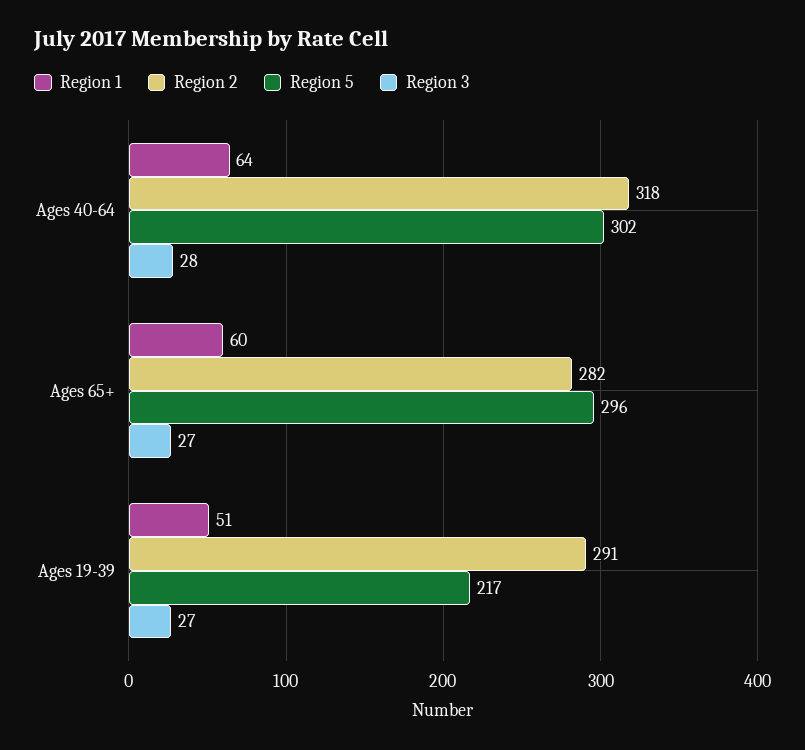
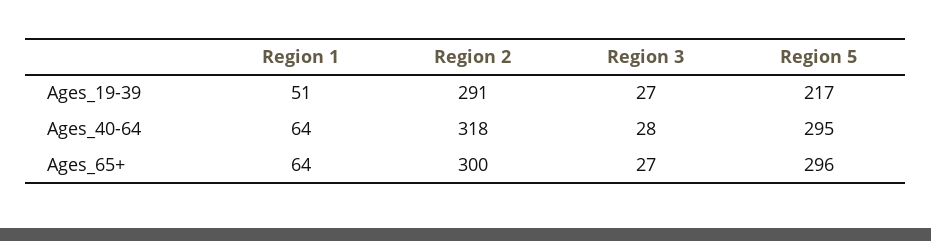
Region 5, Ages 40-64: 302 -> 295
Region 1, Ages 65+: 60 -> 64
Region 2, Ages 65+: 282 -> 300

